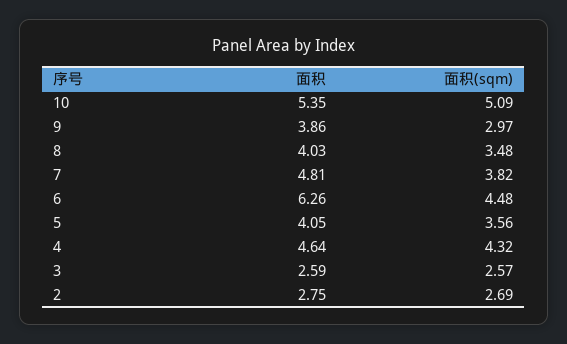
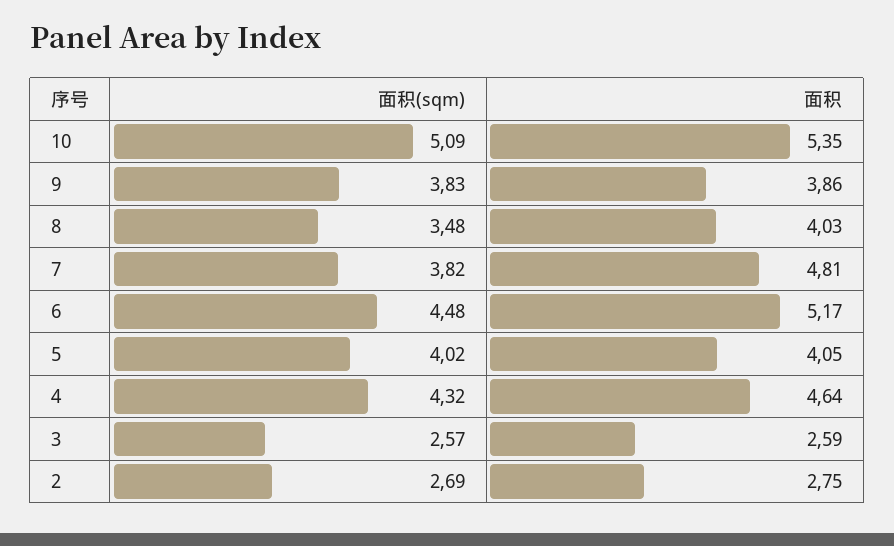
面积(sqm), 9: 2.97 -> 3.83
面积, 6: 6.26 -> 5.17
面积(sqm), 5: 3.56 -> 4.02

